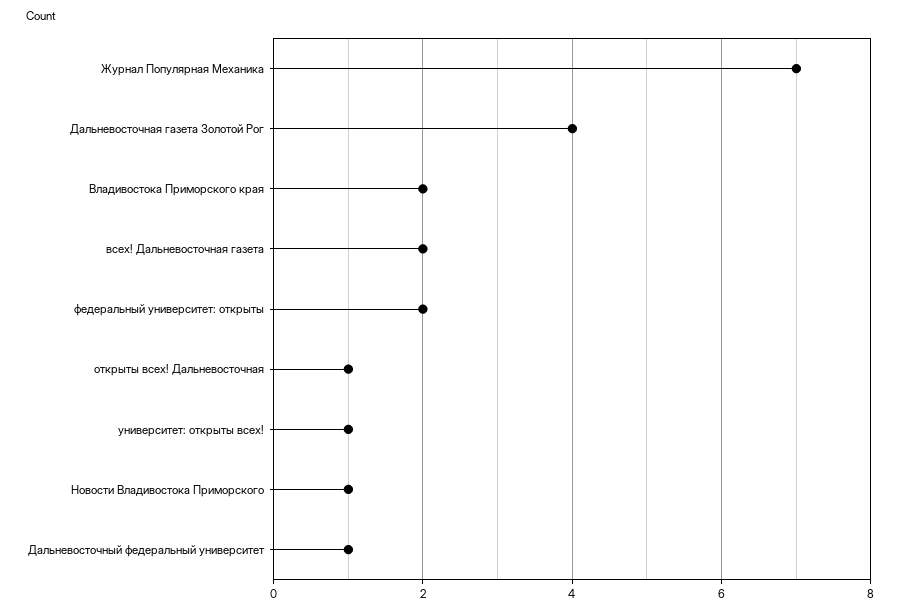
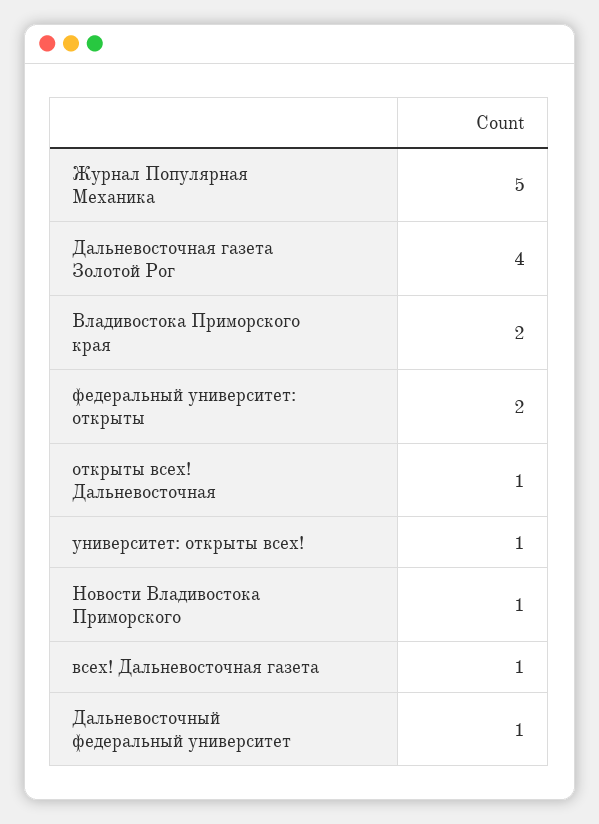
Журнал Популярная Механика: 7 -> 5
всех! Дальневосточная газета: 2 -> 1

